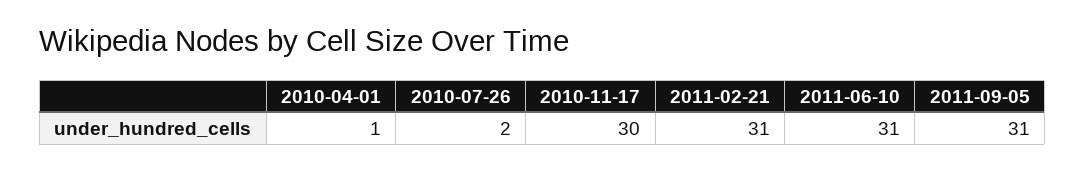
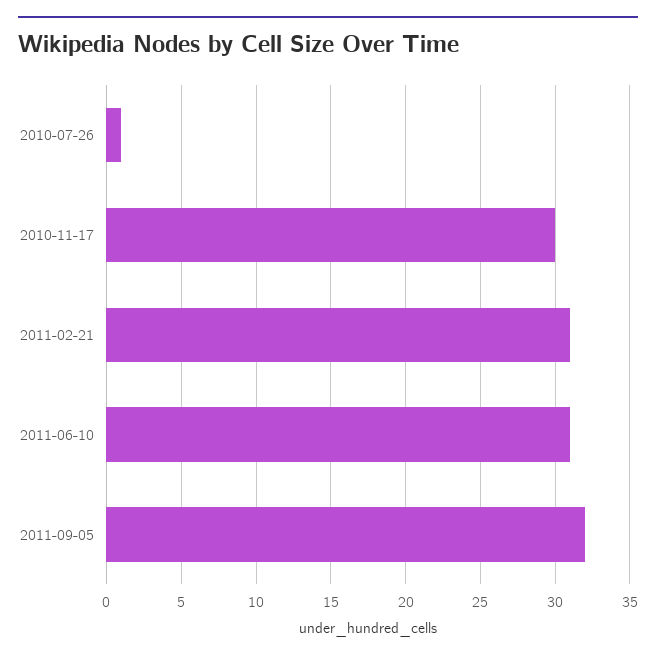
2010-04-01: 1 -> none
2010-07-26: 2 -> 1
2011-09-05: 31 -> 32

